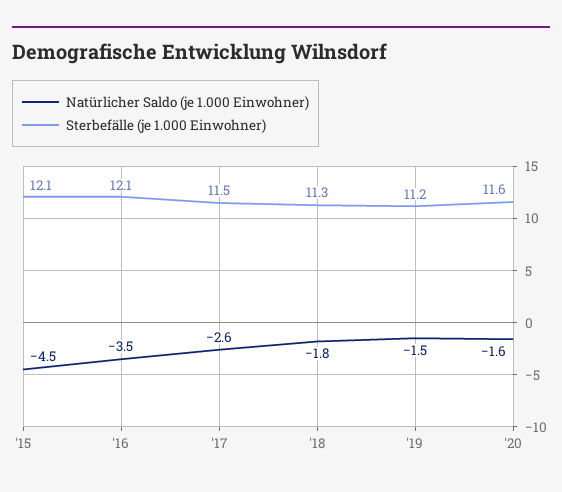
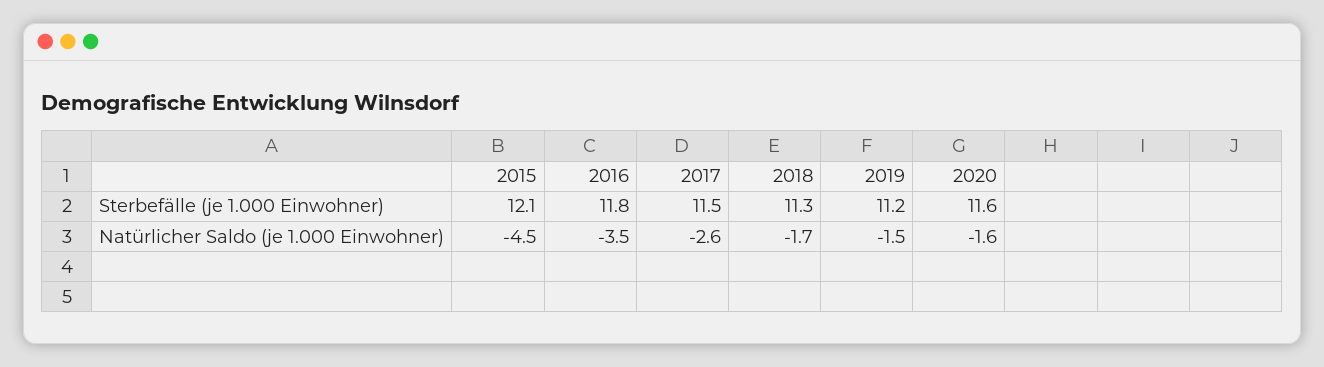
Sterbefälle (je 1.000 Einwohner), '16: 12.1 -> 11.8
Natürlicher Saldo (je 1.000 Einwohner), '18: -1.8 -> -1.7

